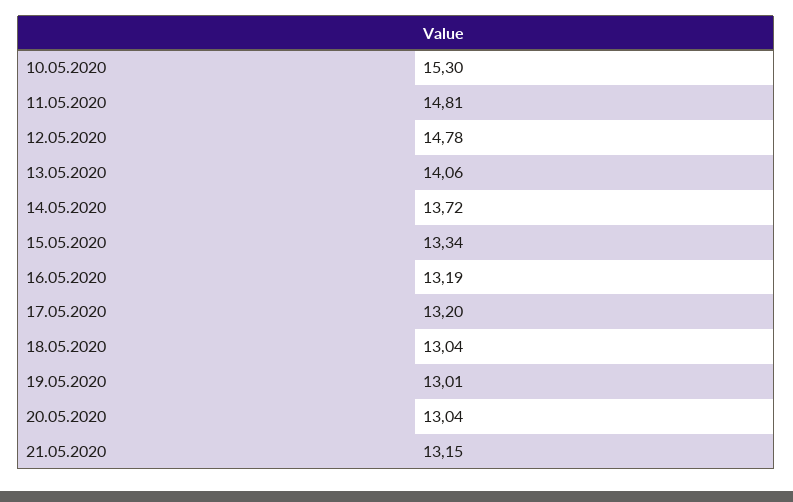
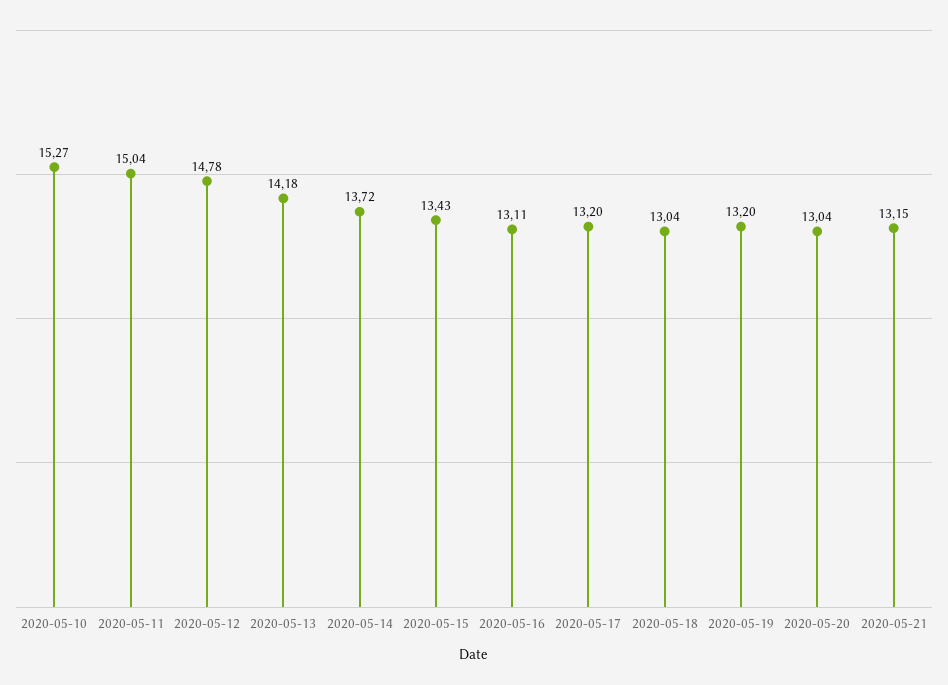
10.05.2020: 15.3 -> 15.27
11.05.2020: 14.81 -> 15.04
13.05.2020: 14.06 -> 14.18
15.05.2020: 13.34 -> 13.43
16.05.2020: 13.19 -> 13.11
19.05.2020: 13.01 -> 13.2

